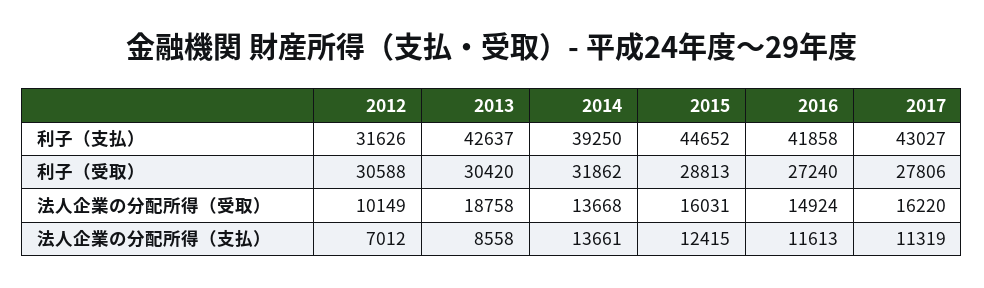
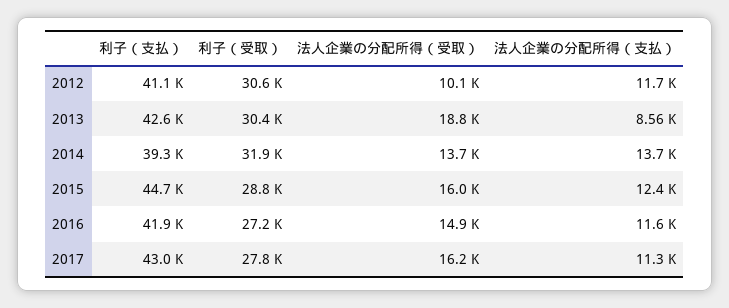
2012, 利子（支払）: 31626 -> 41100
2012, 法人企業の分配所得（支払）: 7012 -> 11700

